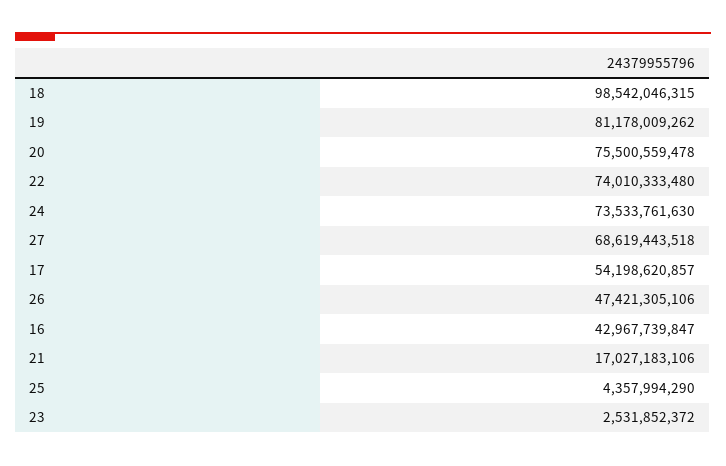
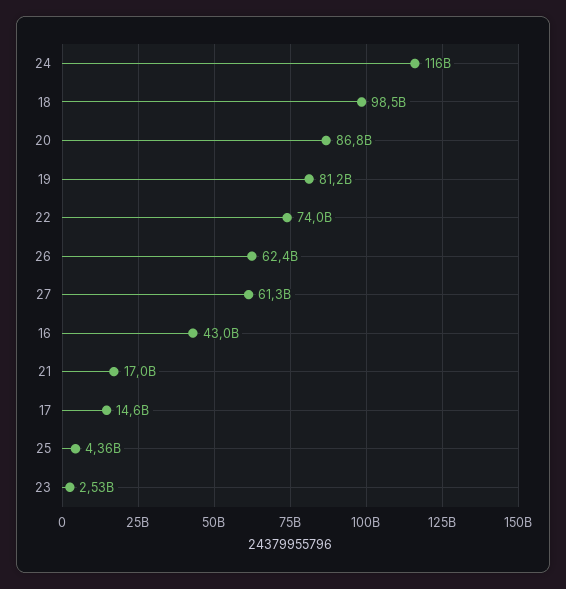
20: 75500559478 -> 86800000000
24: 73533761630 -> 116000000000
27: 68619443518 -> 61300000000
17: 54198620857 -> 14600000000
26: 47421305106 -> 62400000000

